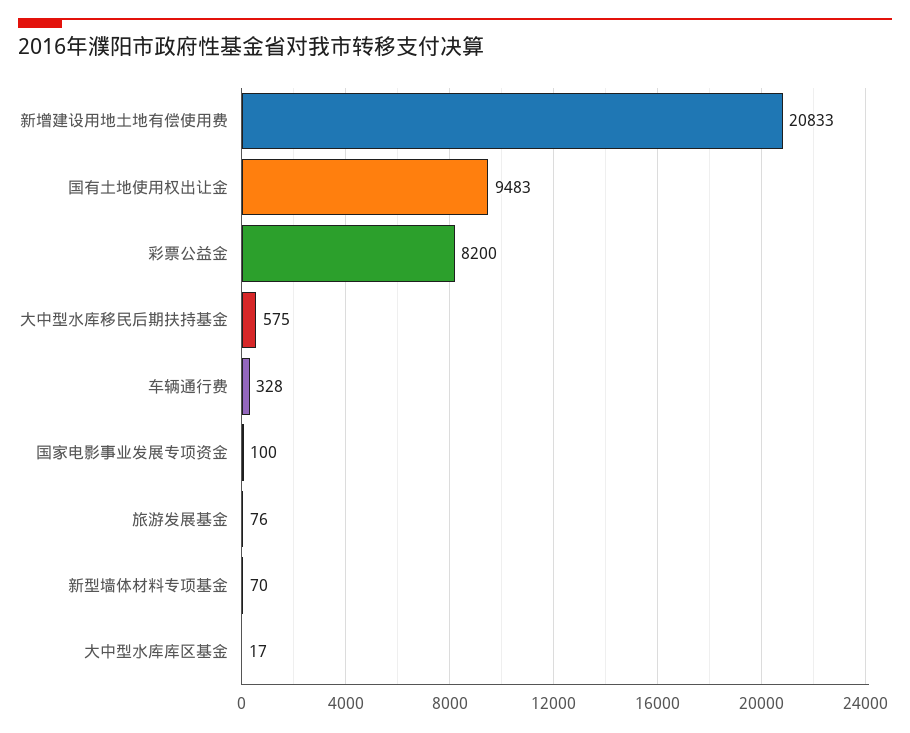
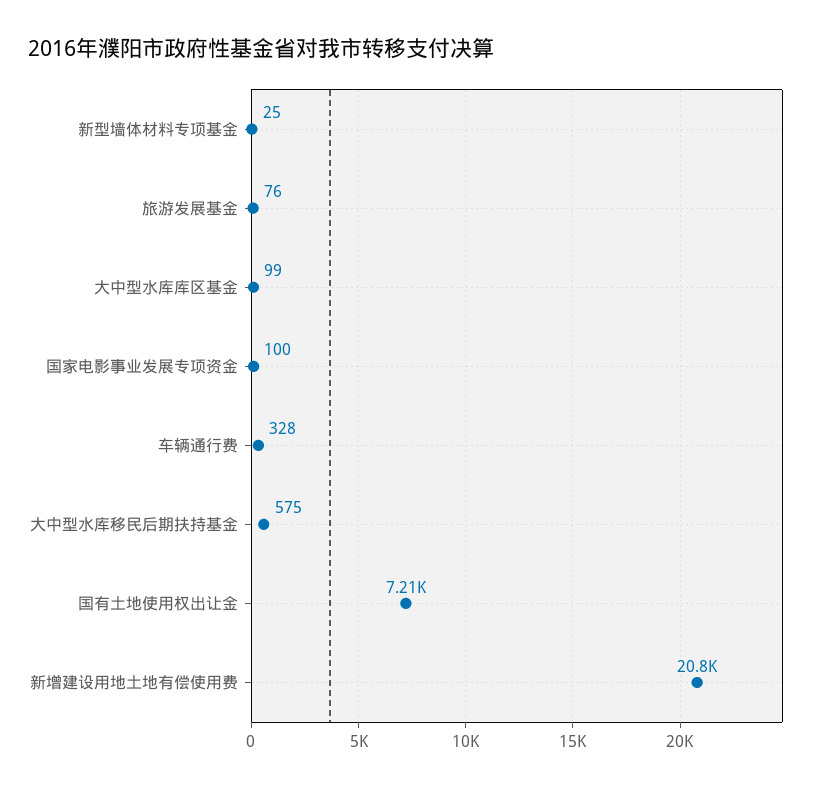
国有土地使用权出让金: 9483 -> 7210
彩票公益金: 8200 -> none
新型墙体材料专项基金: 70 -> 25
大中型水库库区基金: 17 -> 99

